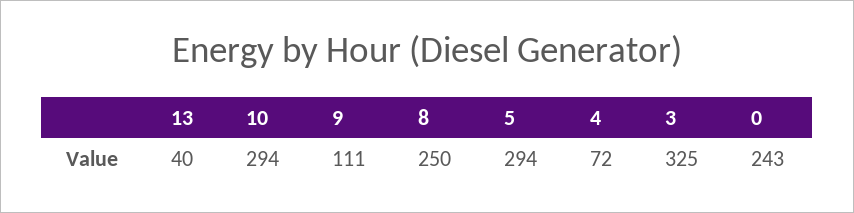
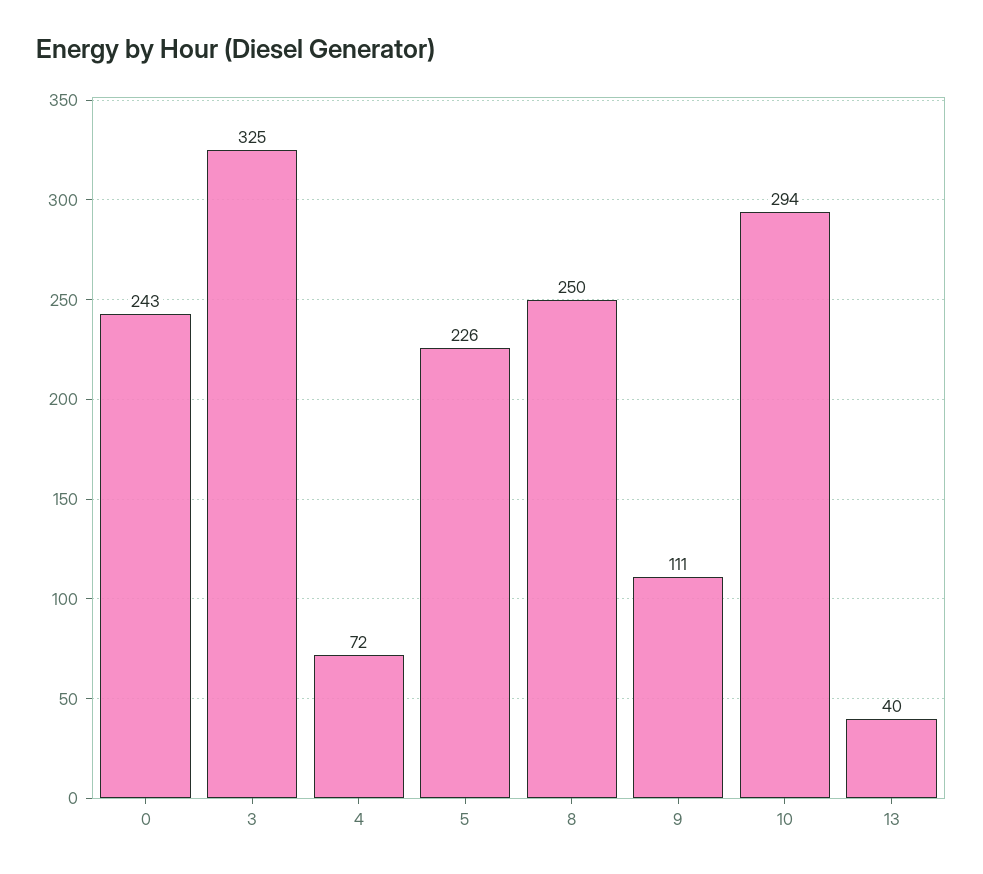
5: 294 -> 226

